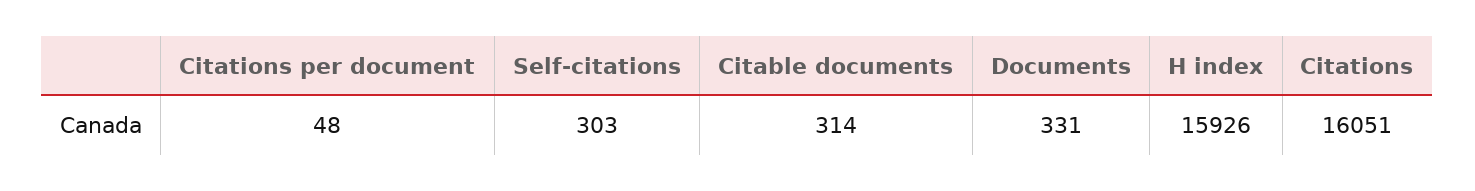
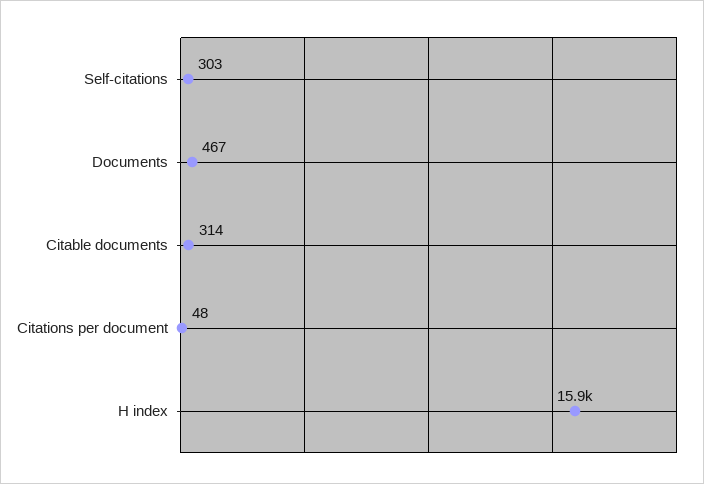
Documents: 331 -> 467
Citations: 16051 -> none

